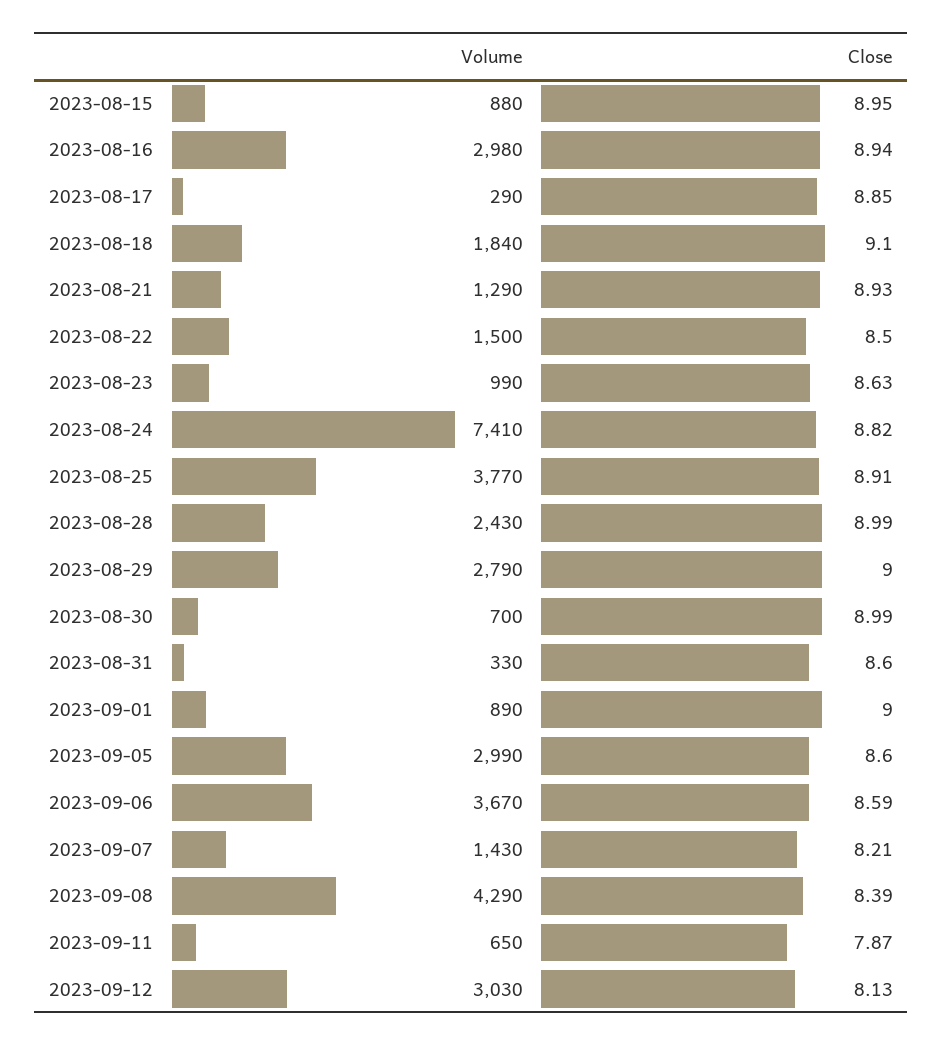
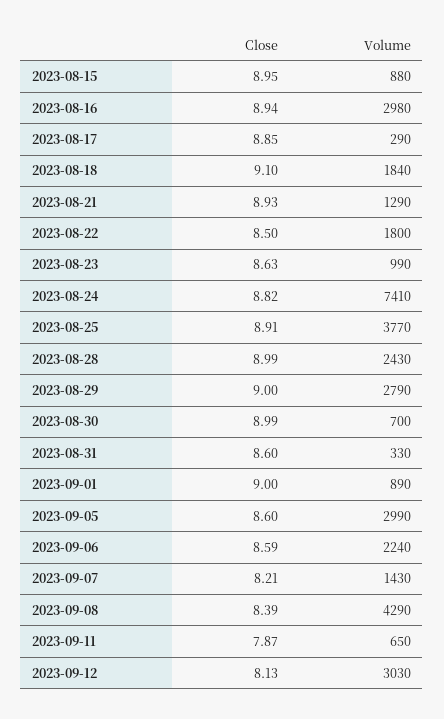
Volume, 2023-08-22: 1500 -> 1800
Volume, 2023-09-06: 3670 -> 2240

